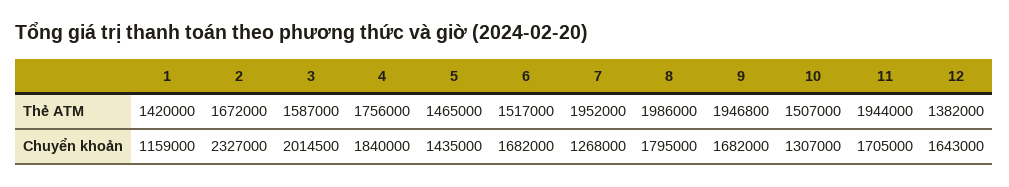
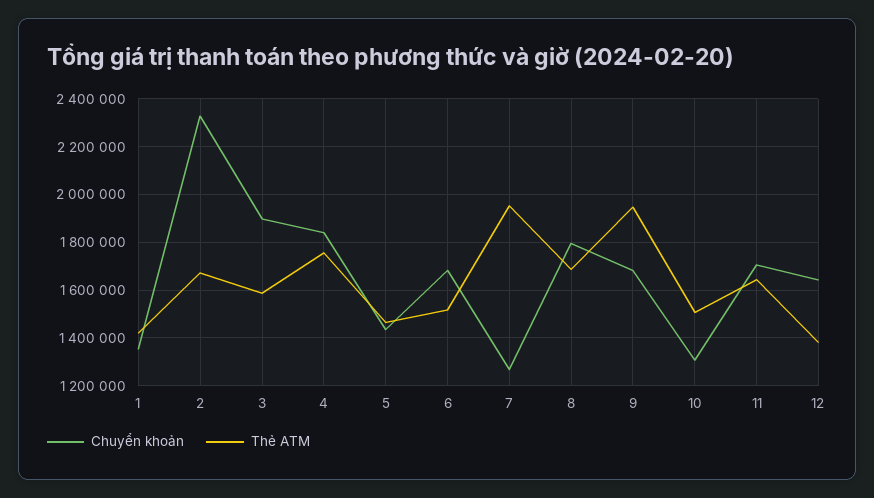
Thẻ ATM, 8: 1986000 -> 1700000
Thẻ ATM, 11: 1944000 -> 1650000
Chuyển khoản, 1: 1159000 -> 1350000
Chuyển khoản, 3: 2014500 -> 1900000

